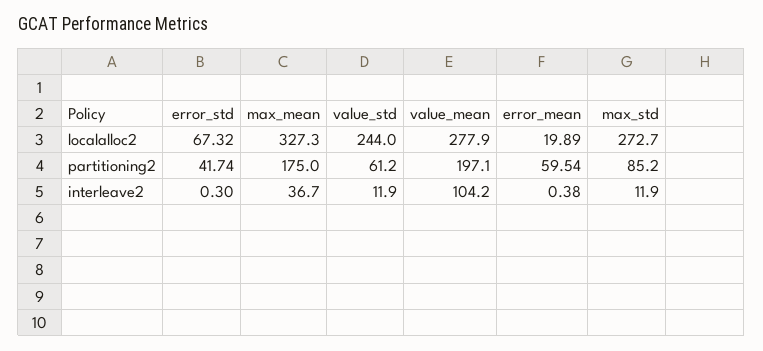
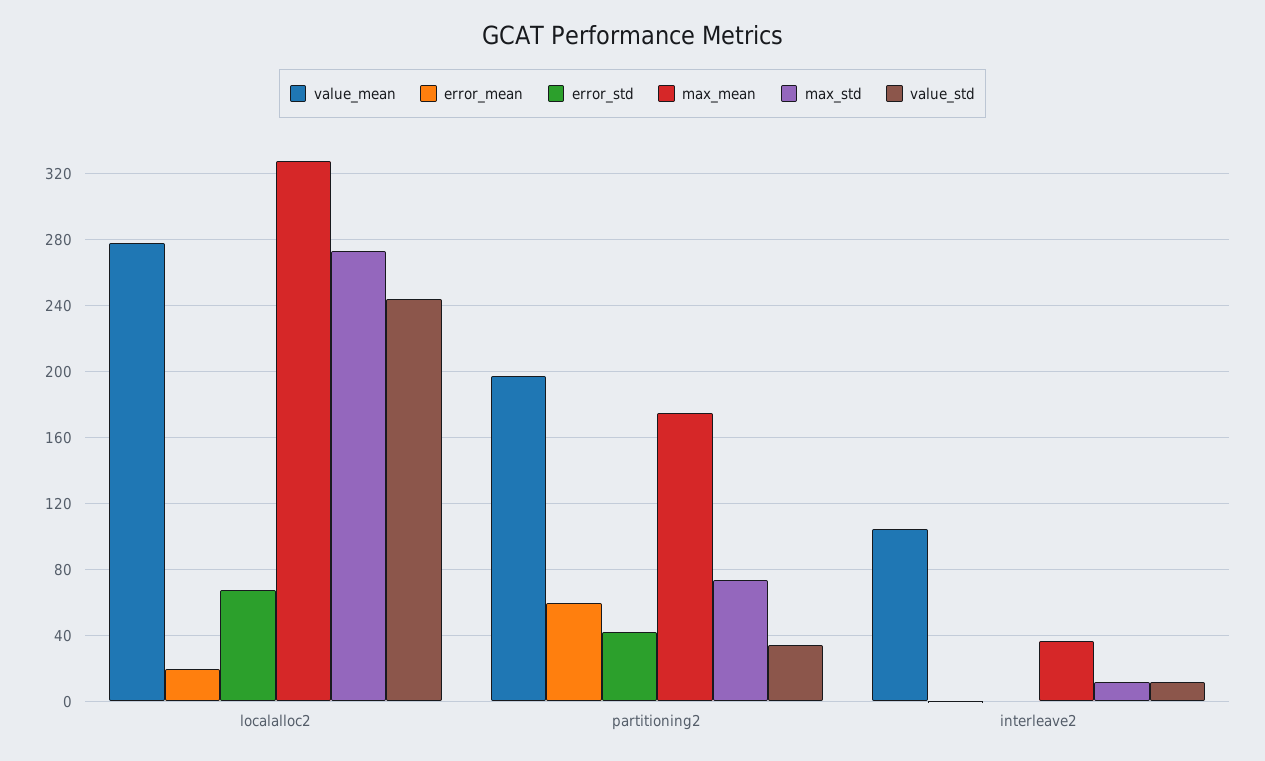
value_std, partitioning2: 61.2 -> 35
max_std, partitioning2: 85.2 -> 75

